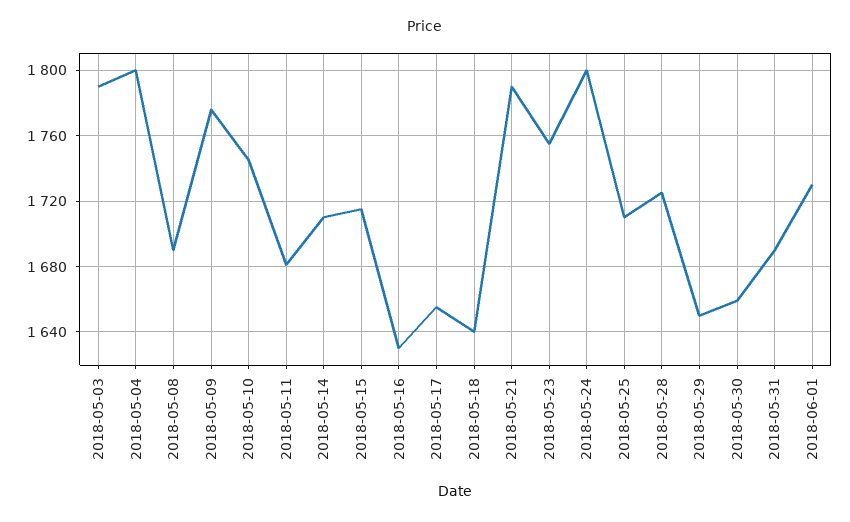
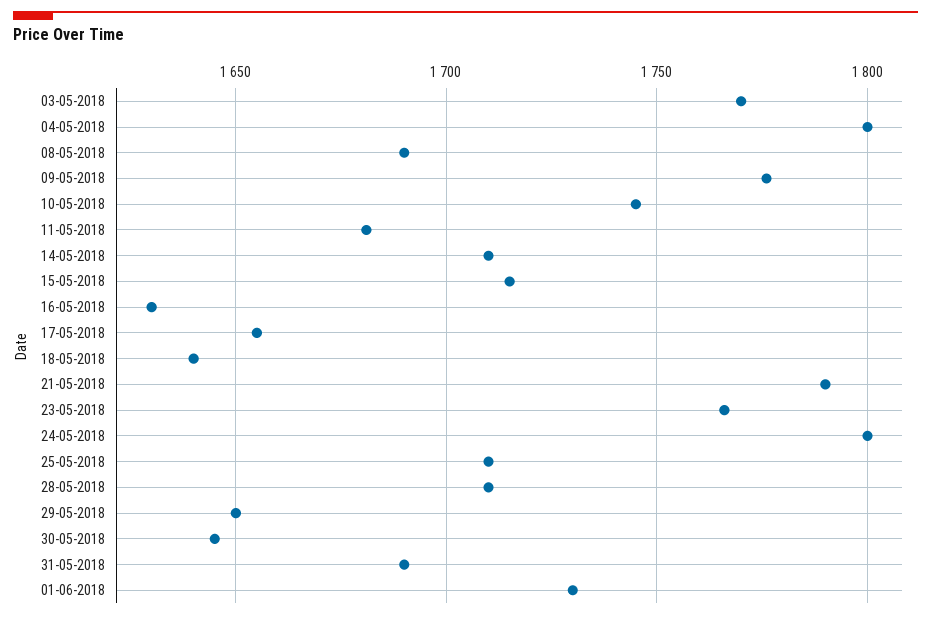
2018-05-03: 1790 -> 1770
2018-05-23: 1755 -> 1765
2018-05-28: 1725 -> 1710
2018-05-30: 1660 -> 1645

